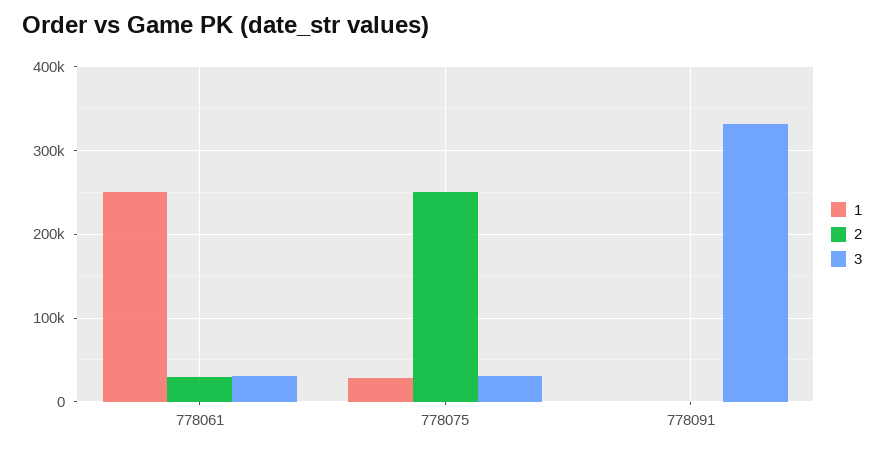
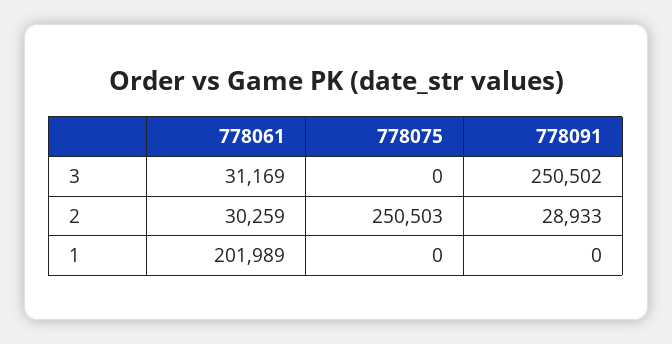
1, 778061: 250000 -> 201989
1, 778075: 30000 -> 0
3, 778075: 30000 -> 0
2, 778091: 0 -> 28933
3, 778091: 330000 -> 250502

